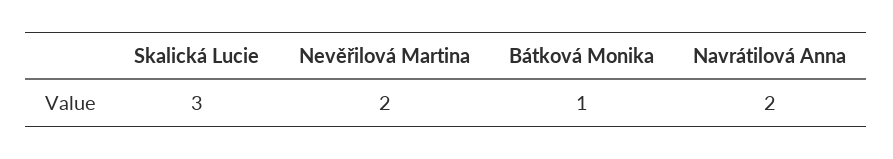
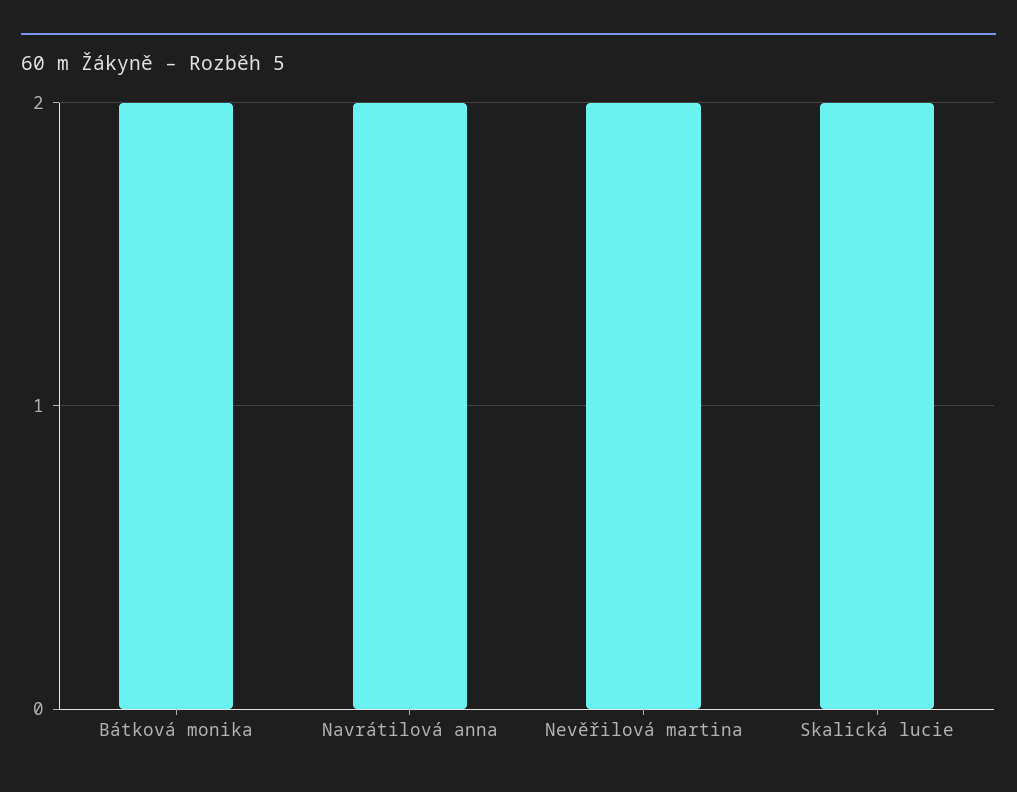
Skalická Lucie: 3 -> 2
Bátková Monika: 1 -> 2

